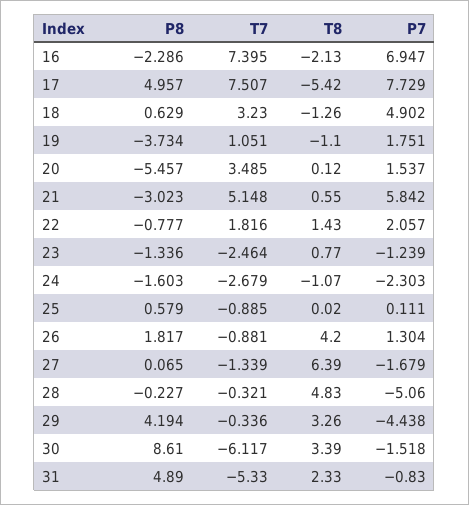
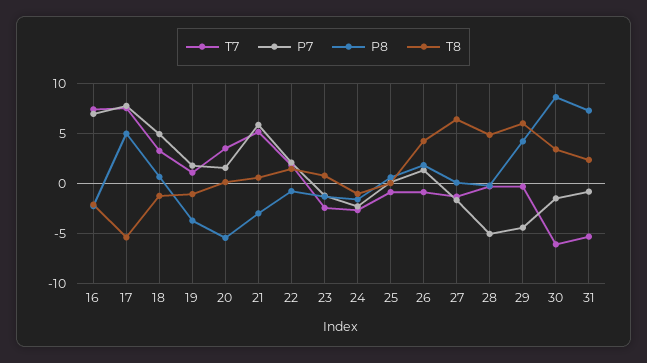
T8, 29: 3.26 -> 6
P8, 31: 4.89 -> 7

